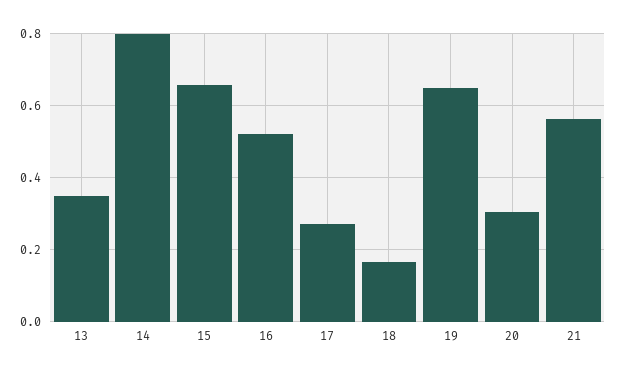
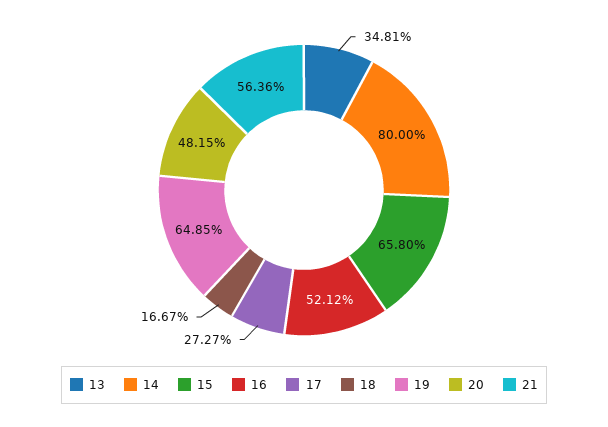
20: 0.3 -> 0.4815

